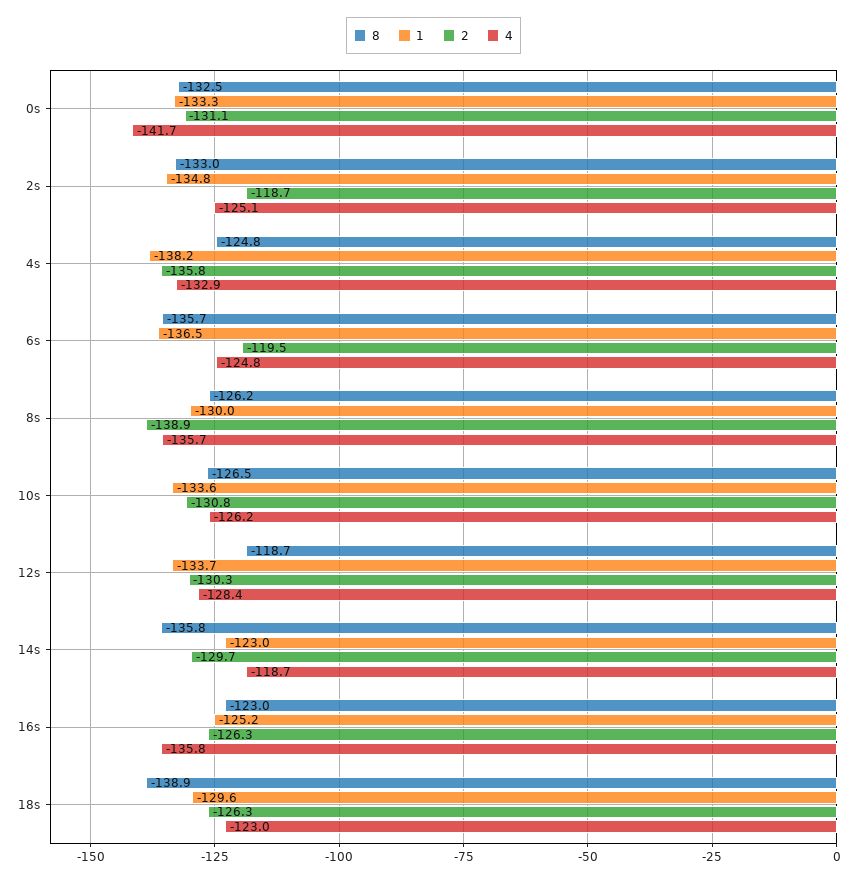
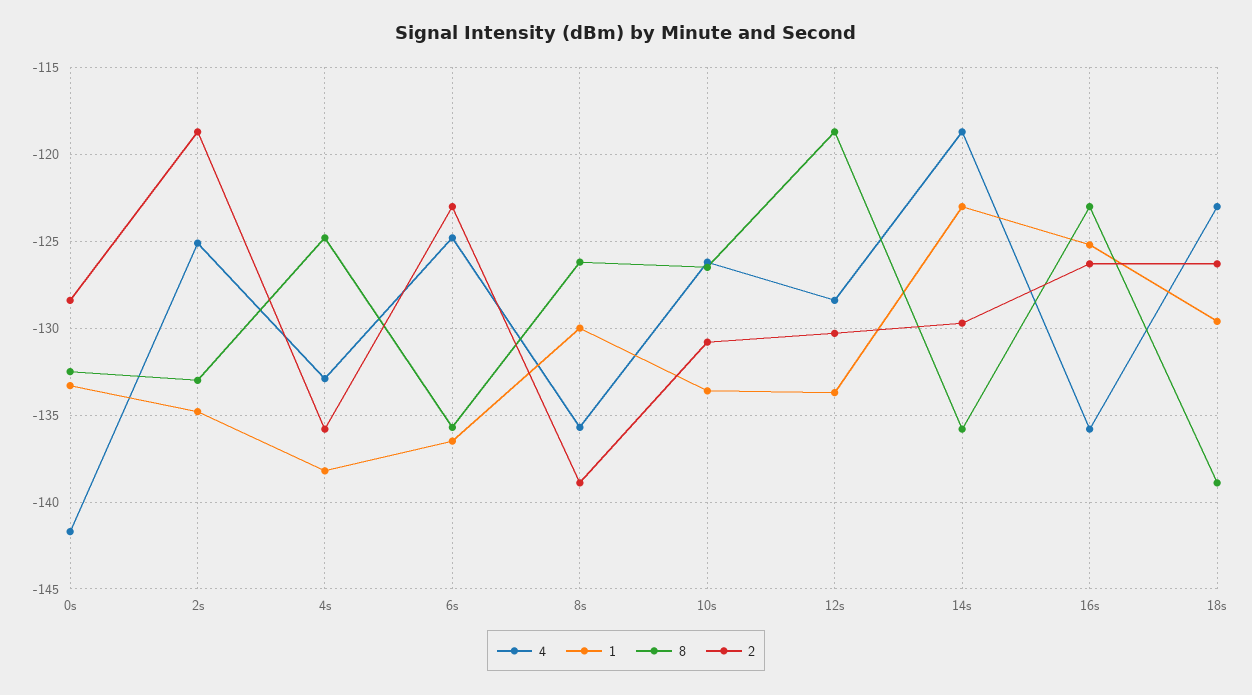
2, 0s: -131.1 -> -128.5
2, 6s: -119.5 -> -123

